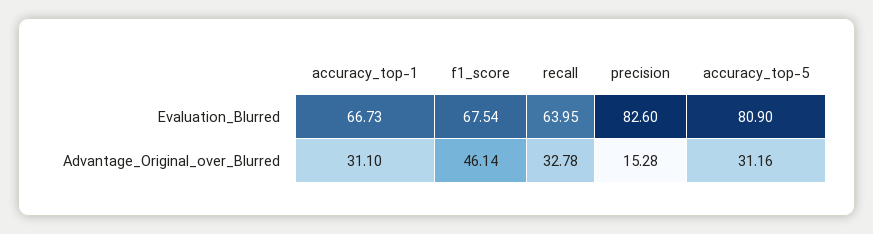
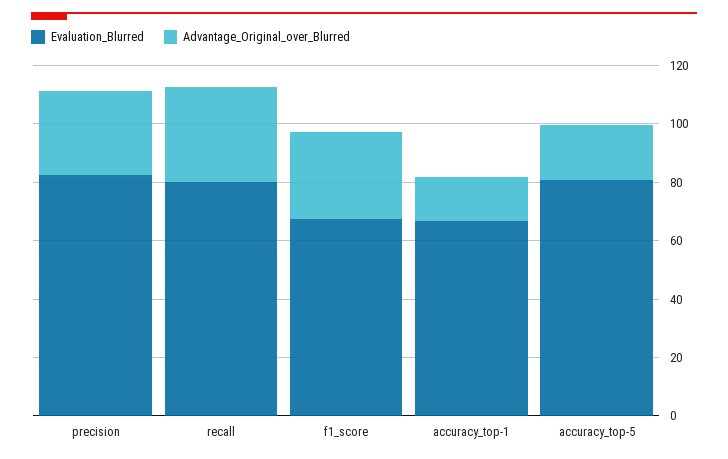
Evaluation_Blurred, recall: 63.95 -> 80
Advantage_Original_over_Blurred, accuracy_top-1: 31.1 -> 15
Advantage_Original_over_Blurred, f1_score: 46.14 -> 30
Advantage_Original_over_Blurred, precision: 15.28 -> 30
Advantage_Original_over_Blurred, accuracy_top-5: 31.16 -> 20

